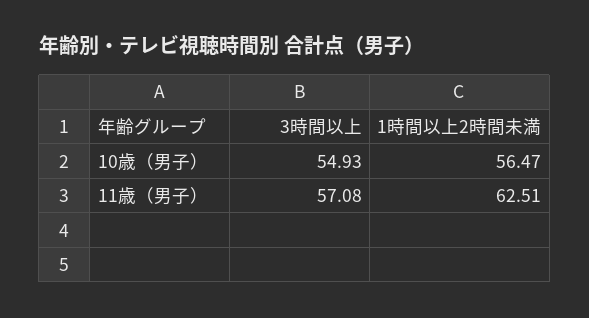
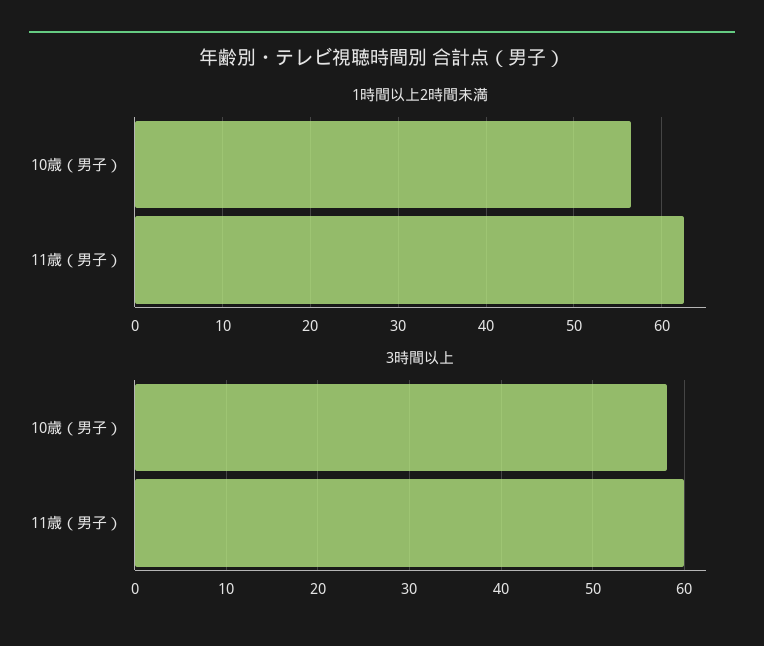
3時間以上, 10歳（男子）: 54.93 -> 58
3時間以上, 11歳（男子）: 57.08 -> 60

